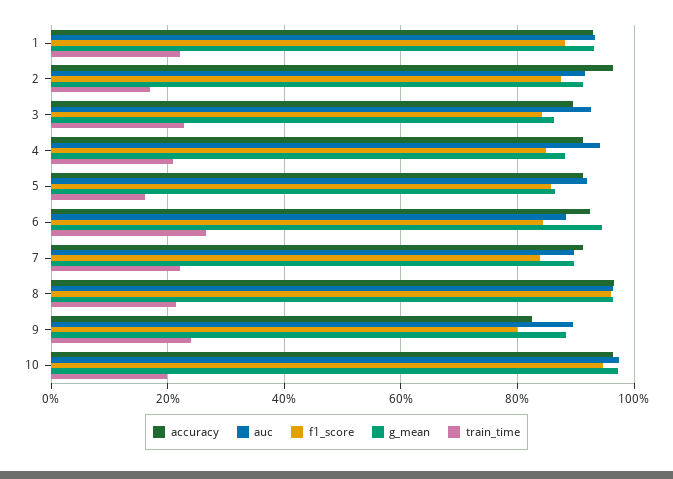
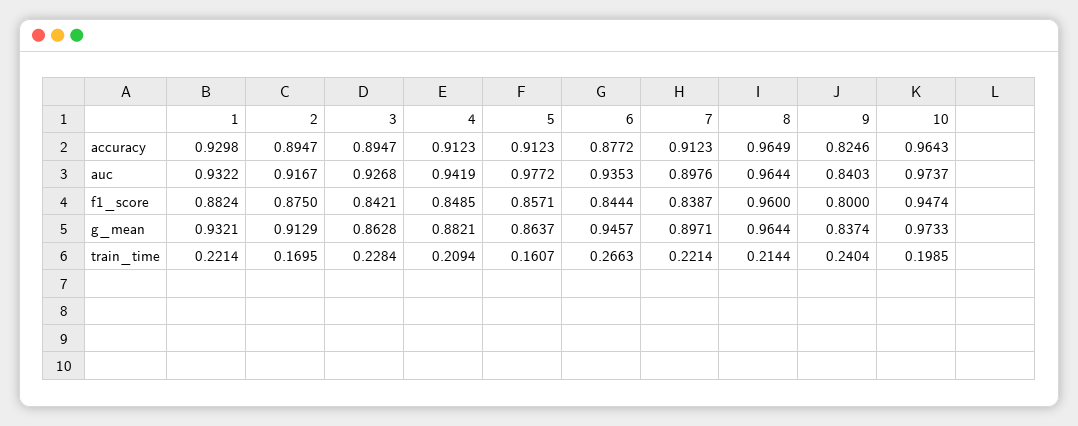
accuracy, 2: 0.96 -> 0.8947
auc, 5: 0.92 -> 0.9772
accuracy, 6: 0.92 -> 0.8772
auc, 6: 0.88 -> 0.9353
auc, 9: 0.9 -> 0.8403
g_mean, 9: 0.88 -> 0.8374

